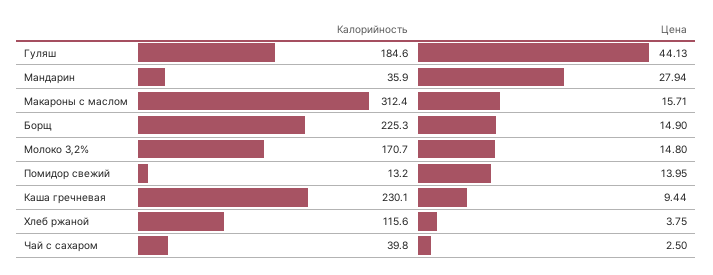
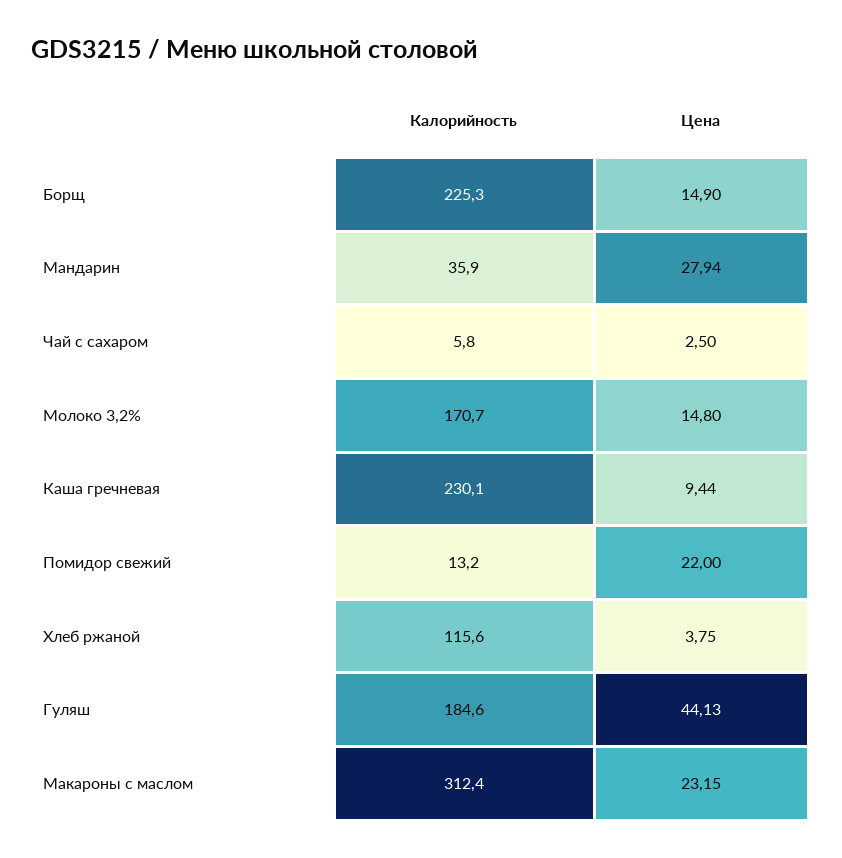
Цена, Макароны с маслом: 15.71 -> 23.15
Цена, Помидор свежий: 13.95 -> 22
Калорийность, Чай с сахаром: 39.8 -> 5.8

